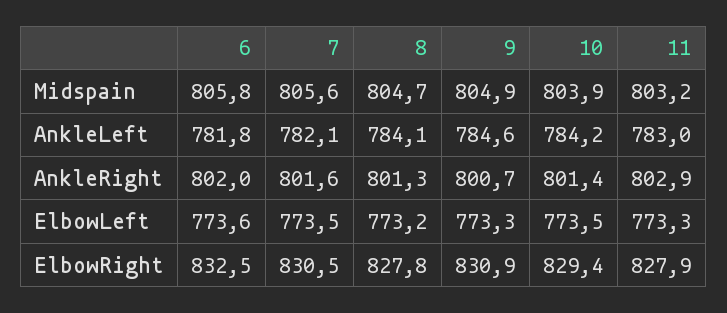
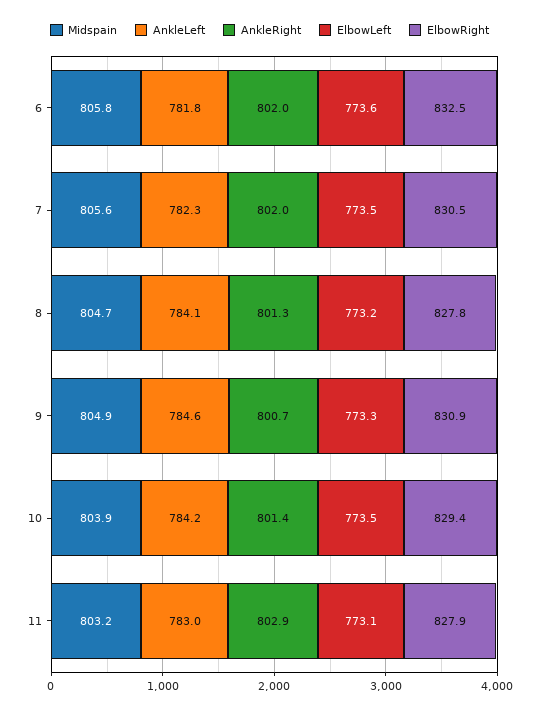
AnkleLeft, 7: 782.1 -> 782.3
AnkleRight, 7: 801.6 -> 802
ElbowLeft, 11: 773.3 -> 773.1

